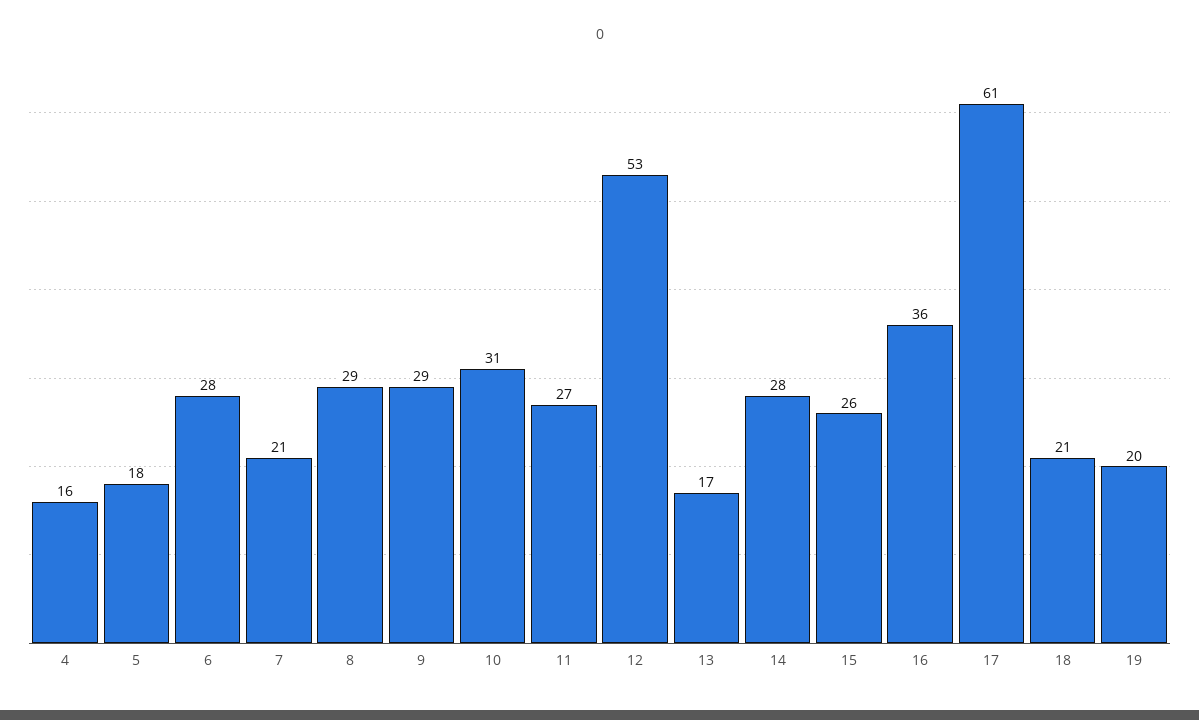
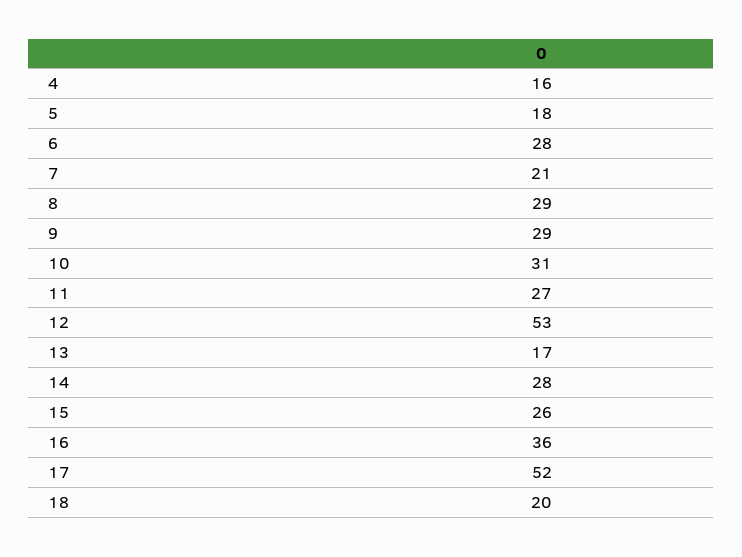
17: 61 -> 52
18: 21 -> 20
19: 20 -> none

